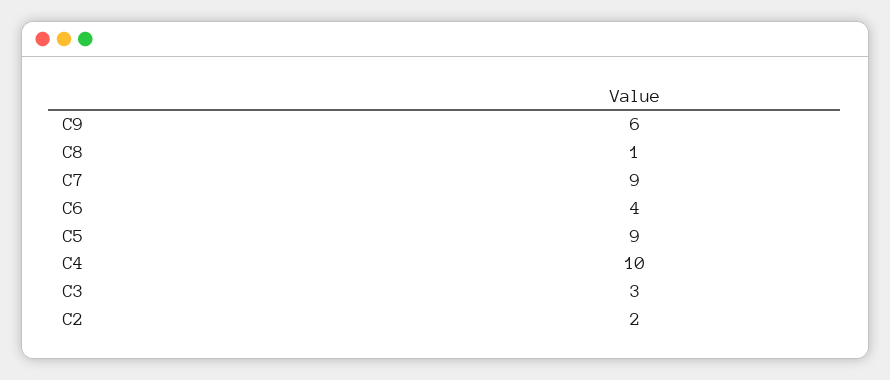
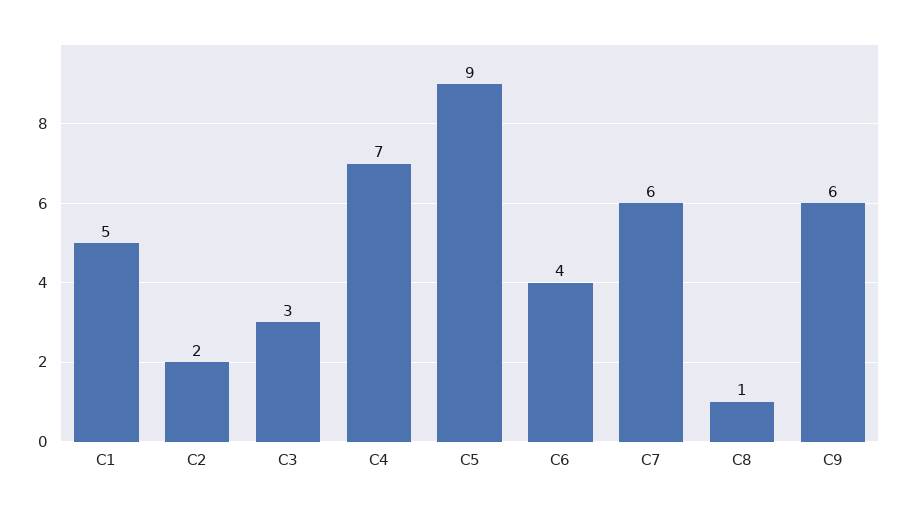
C7: 9 -> 6
C4: 10 -> 7
C1: none -> 5

